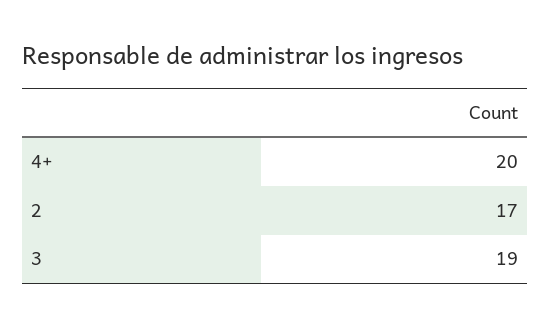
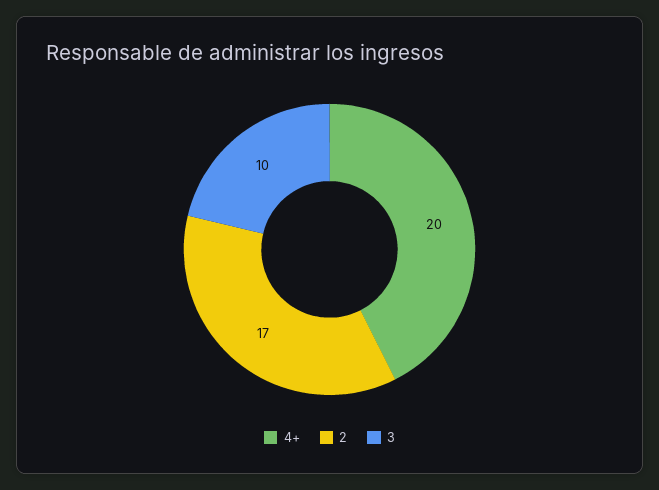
3: 19 -> 10

